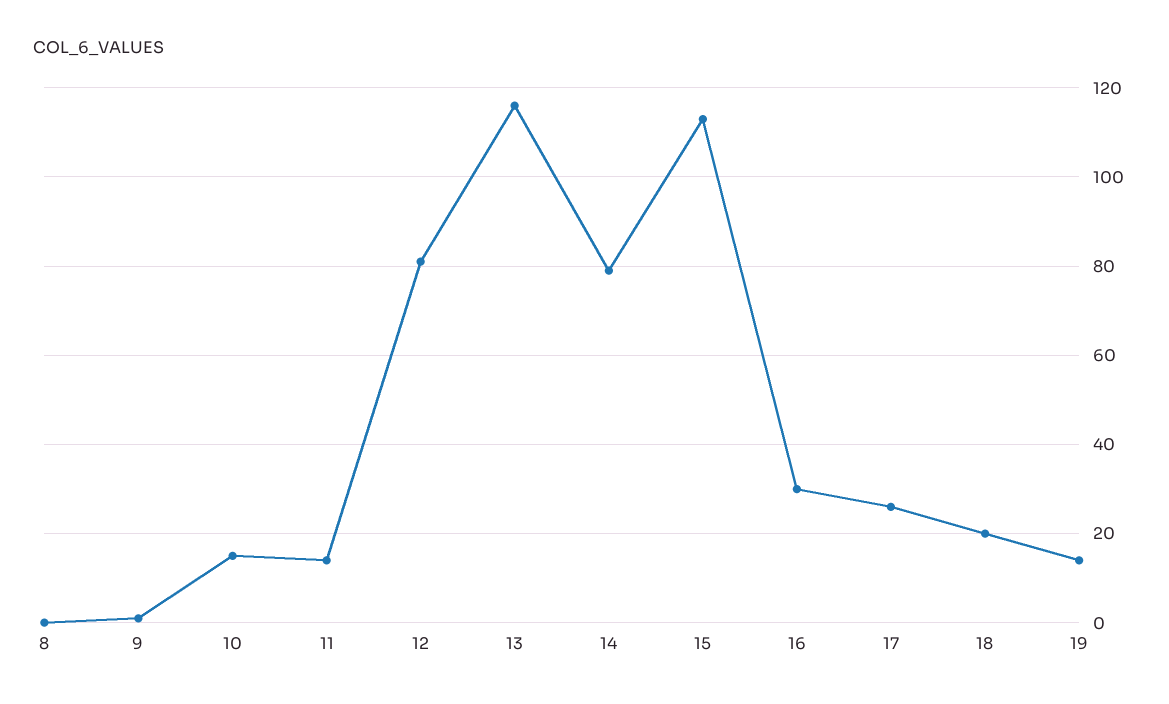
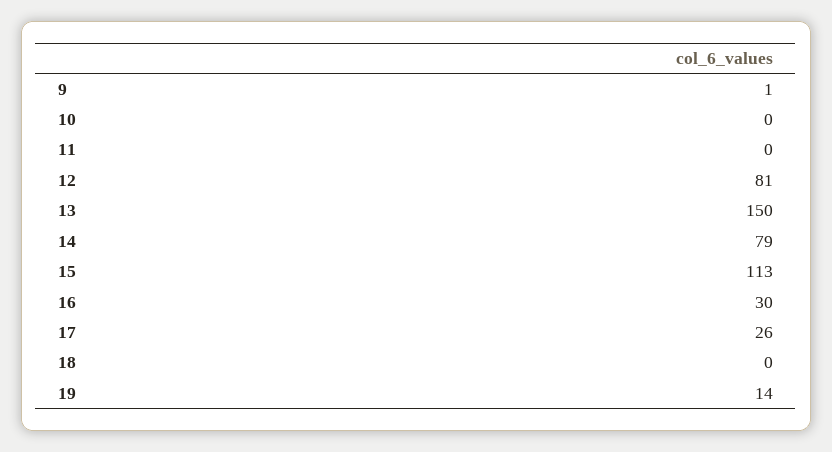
8: 0 -> none
10: 15 -> 0
11: 15 -> 0
13: 115 -> 150
18: 20 -> 0

